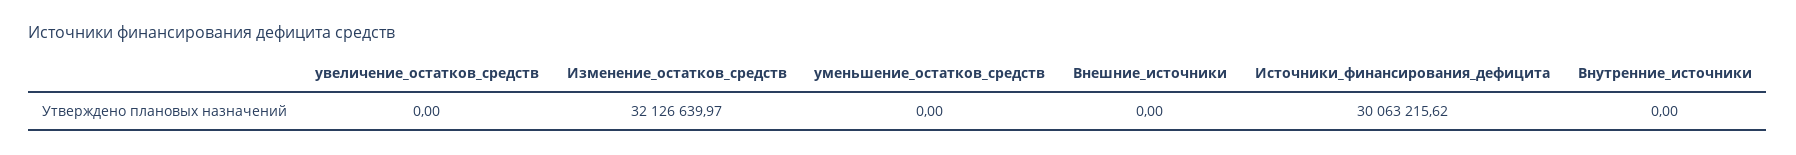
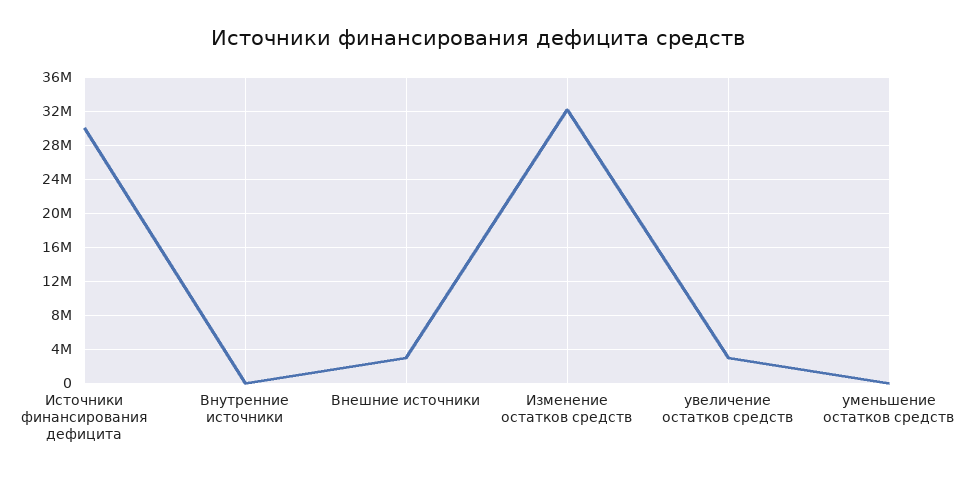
увеличение_остатков_средств: 0 -> 3000000
Внешние_источники: 0 -> 3000000

